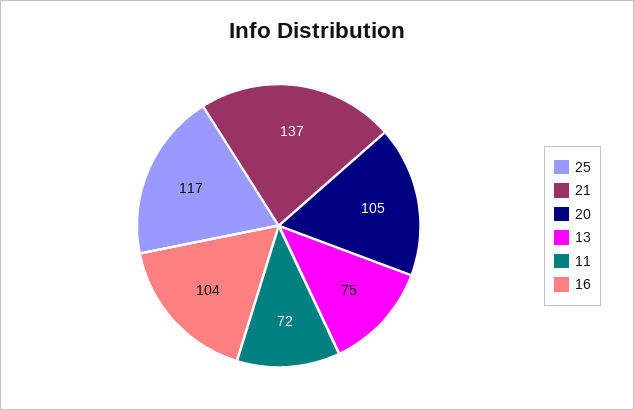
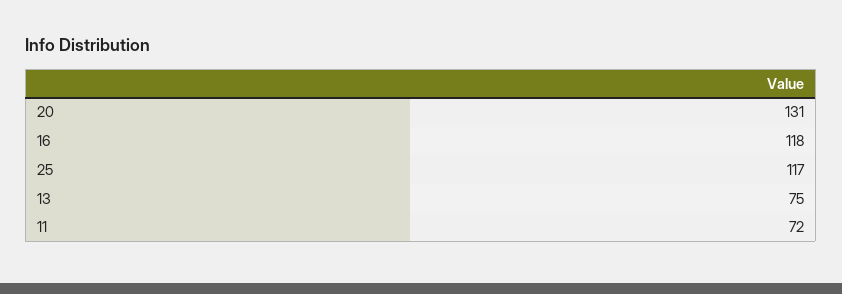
21: 137 -> none
20: 105 -> 131
16: 104 -> 118

